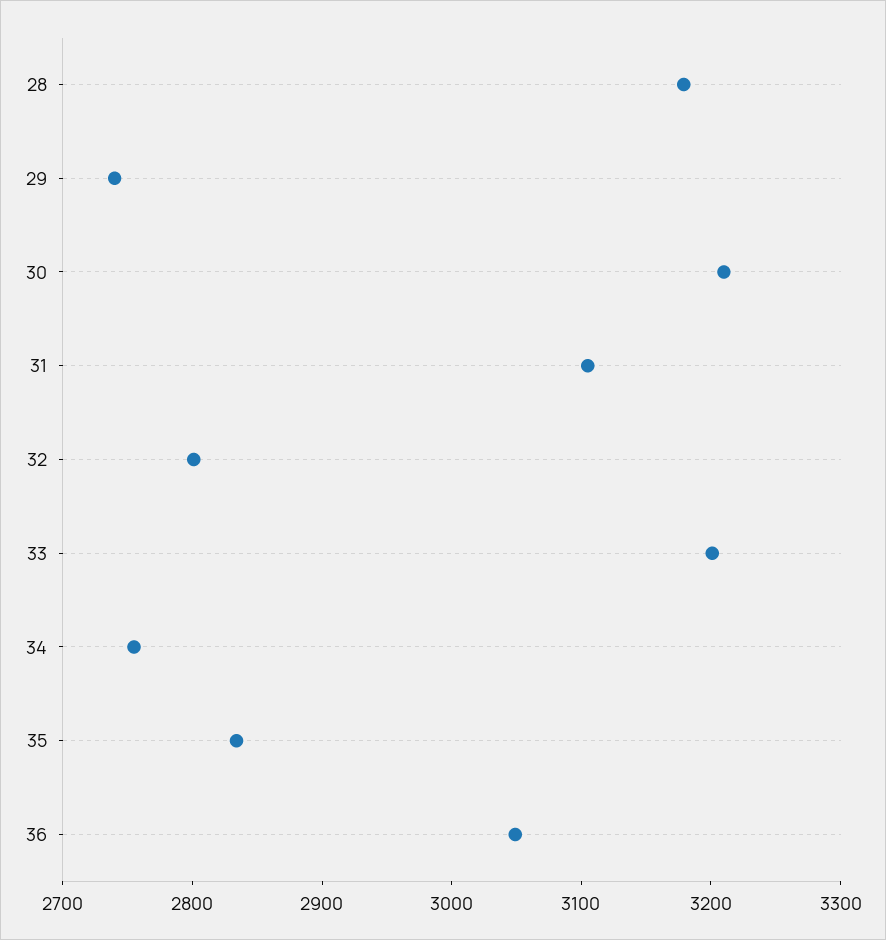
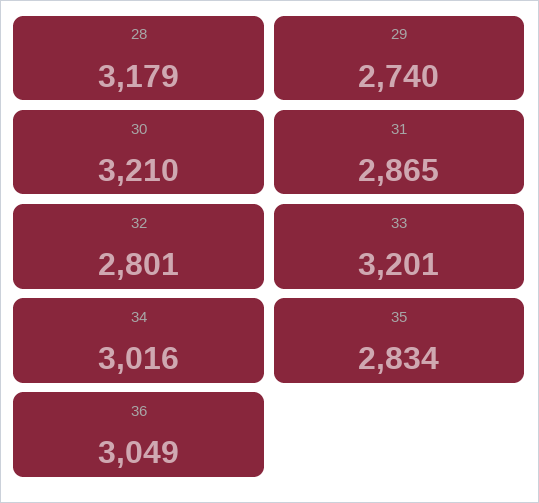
31: 3100 -> 2865
34: 2760 -> 3016

